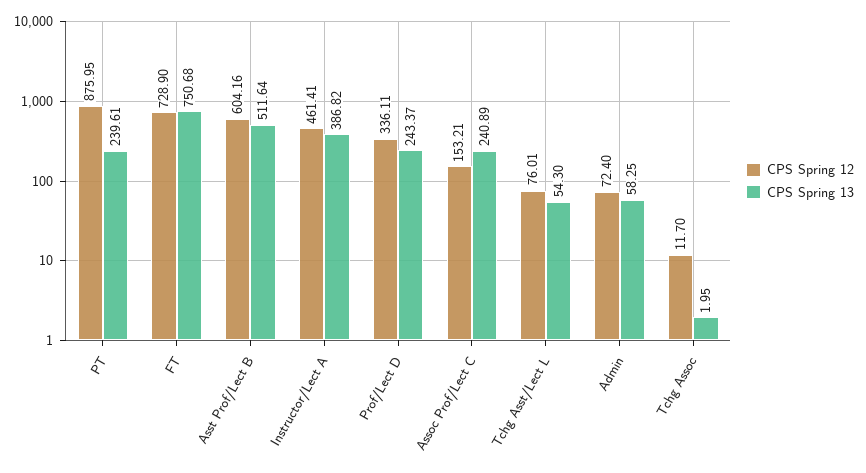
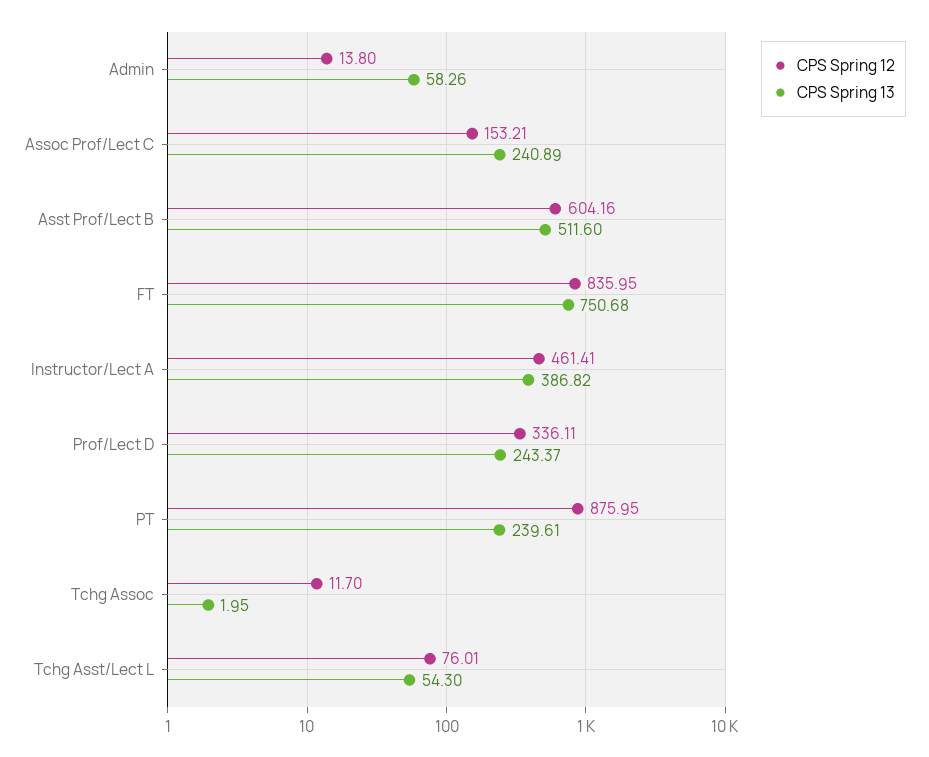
CPS Spring 12, FT: 728.9 -> 835.95
CPS Spring 13, Asst Prof/Lect B: 511.64 -> 511.6
CPS Spring 12, Admin: 72.4 -> 13.8
CPS Spring 13, Admin: 58.25 -> 58.26

